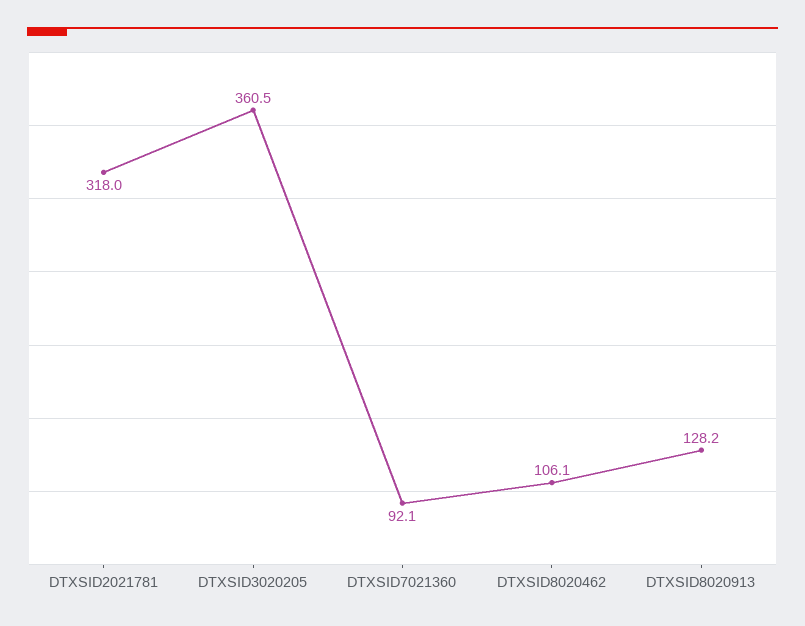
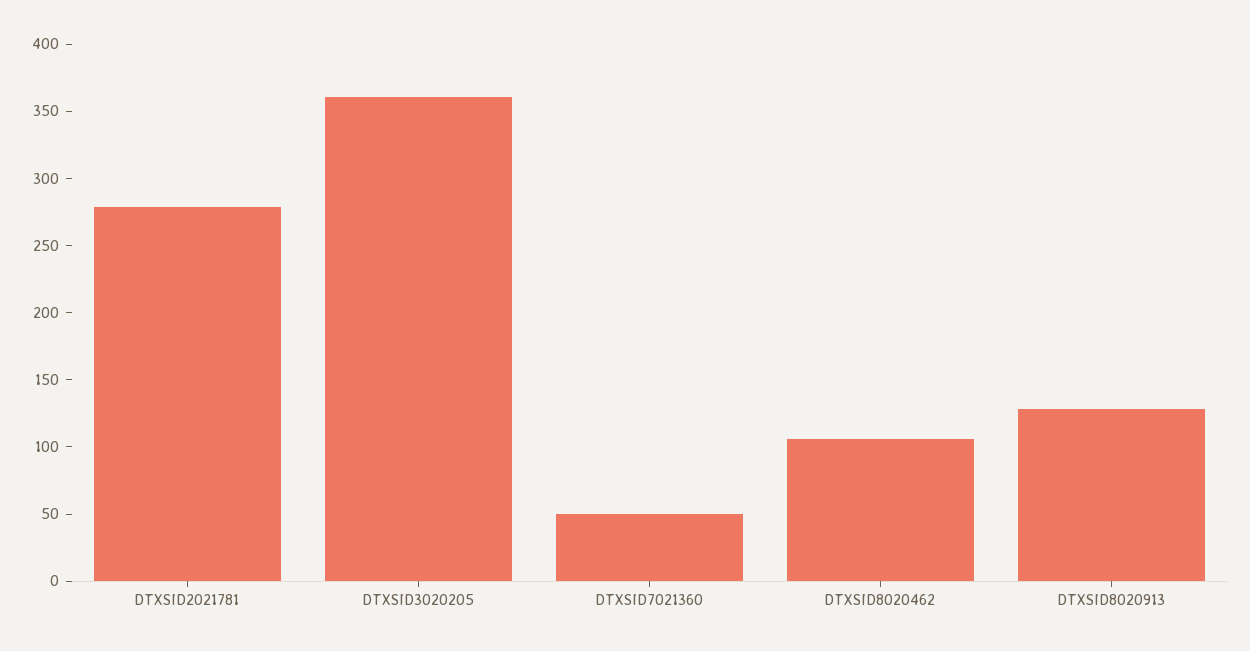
DTXSID2021781: 318 -> 280
DTXSID7021360: 92.1 -> 50

